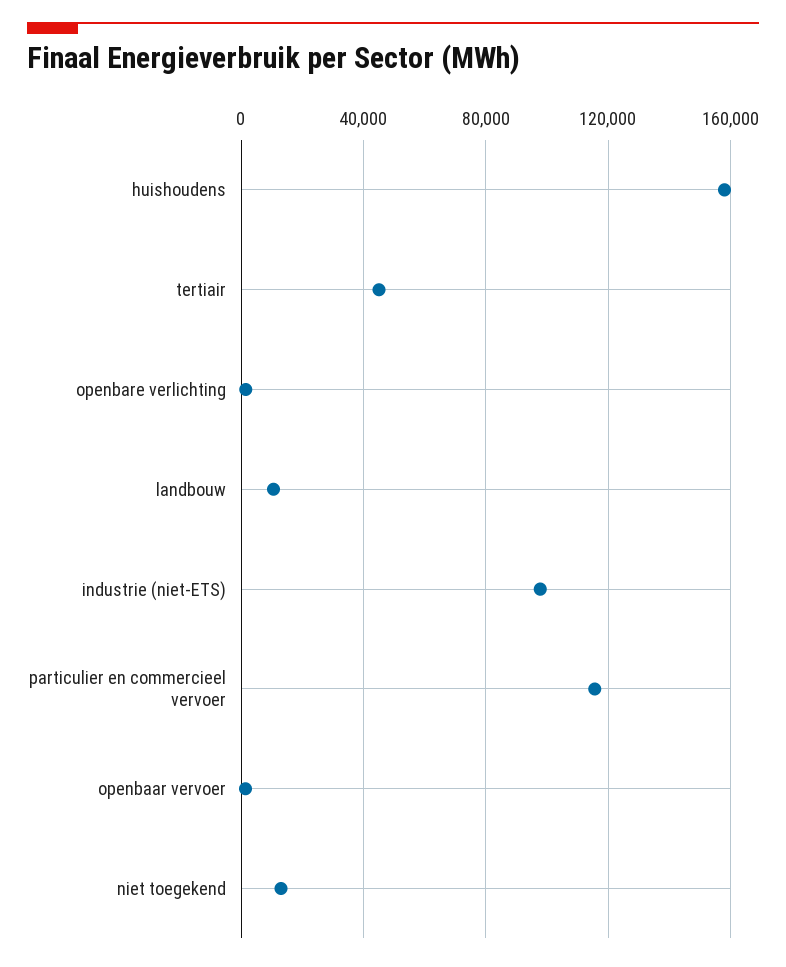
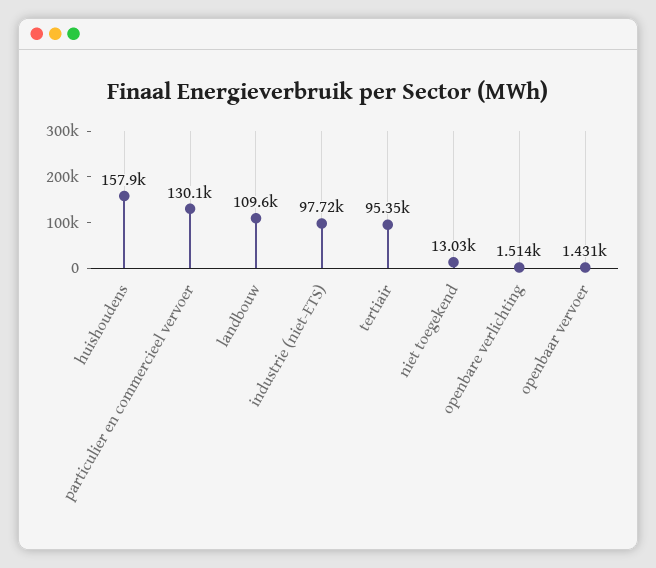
tertiair: 45000 -> 95350
landbouw: 10000 -> 109600
particulier en commercieel vervoer: 115000 -> 130100

